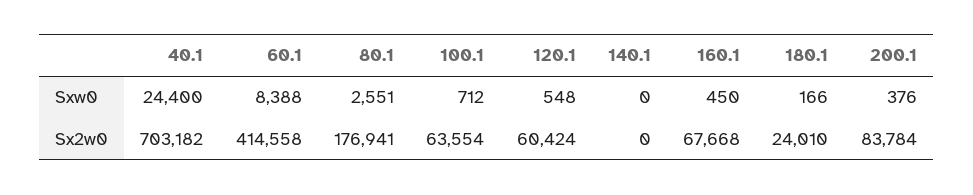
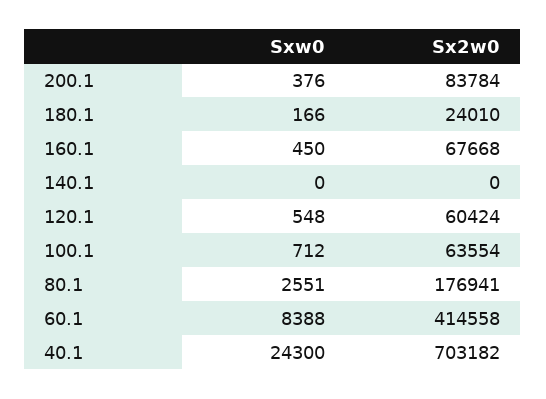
40.1, Sxw0: 24400 -> 24300

